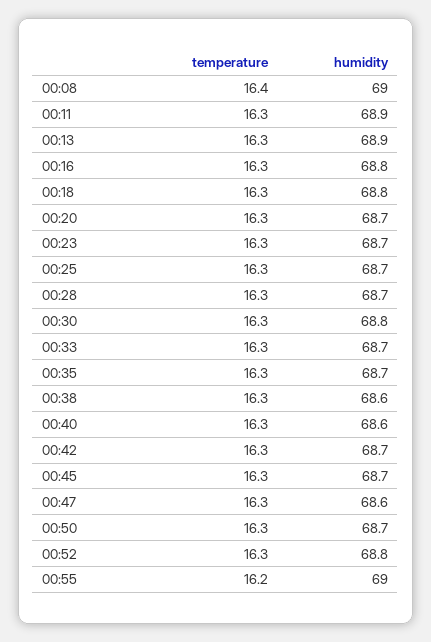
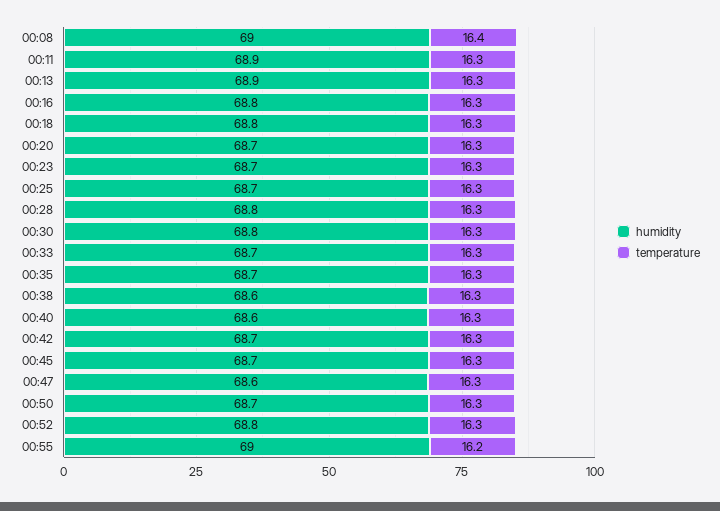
humidity, 00:28: 68.7 -> 68.8

